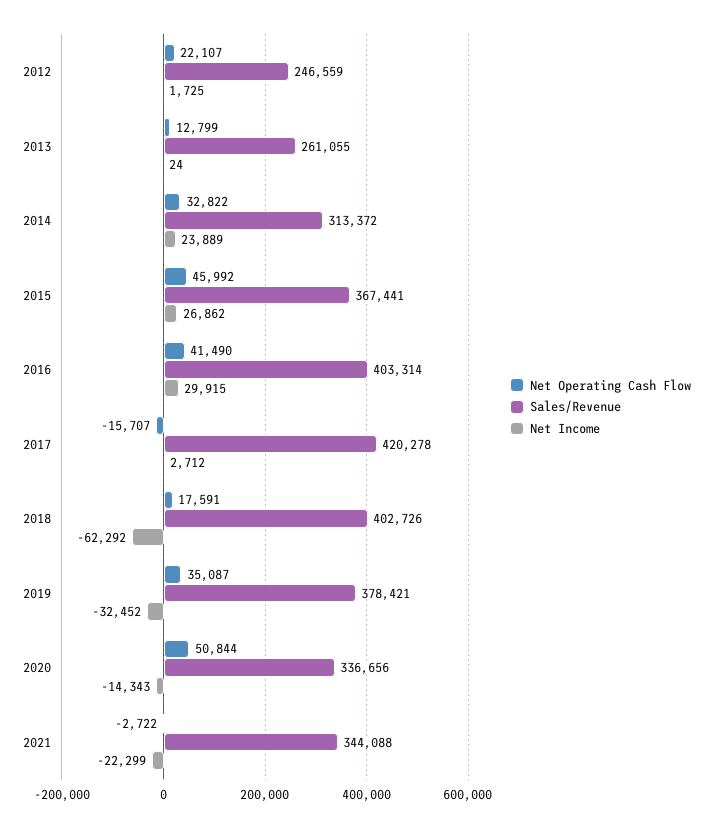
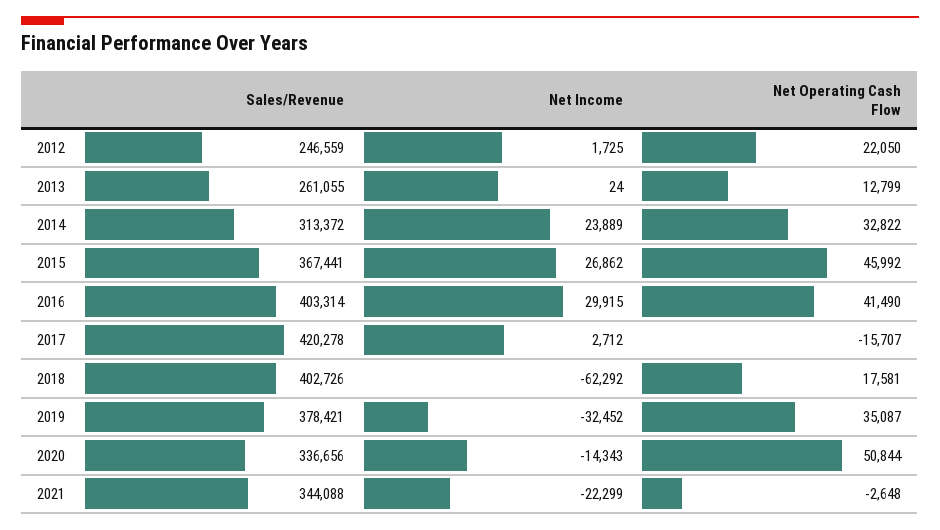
Net Operating Cash Flow, 2012: 22107 -> 22050
Net Operating Cash Flow, 2018: 17591 -> 17581
Net Operating Cash Flow, 2021: -2722 -> -2648

